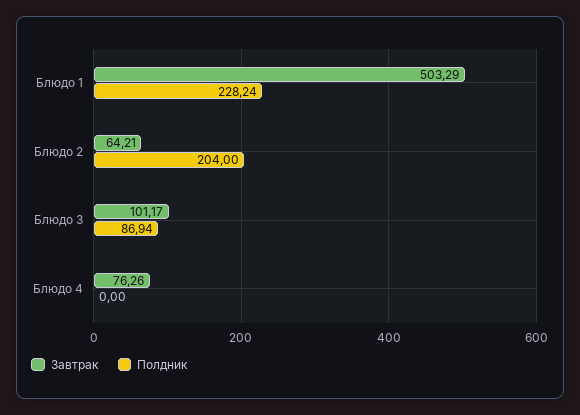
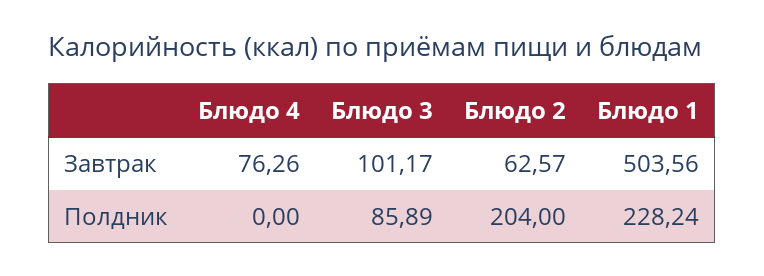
Завтрак, Блюдо 1: 503.29 -> 503.56
Завтрак, Блюдо 2: 64.21 -> 62.57
Полдник, Блюдо 3: 86.94 -> 85.89

